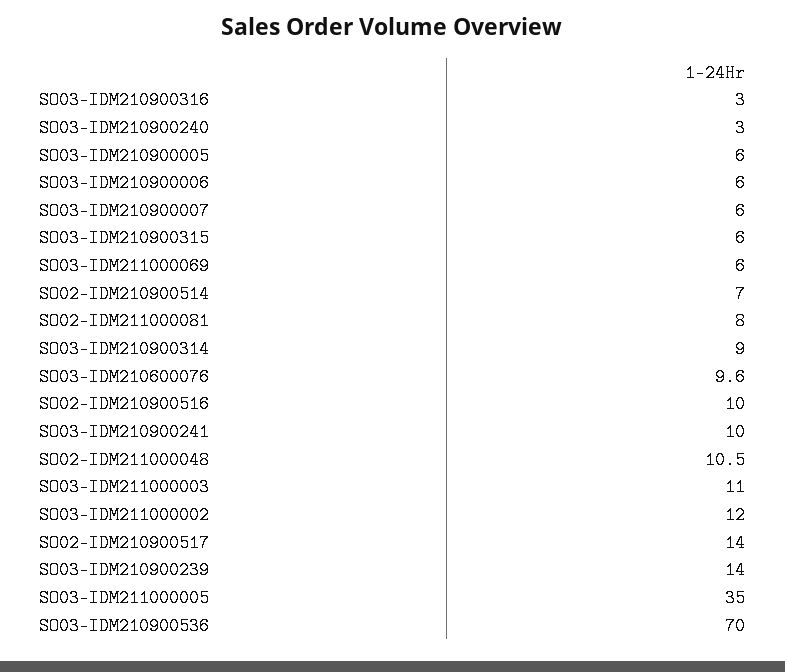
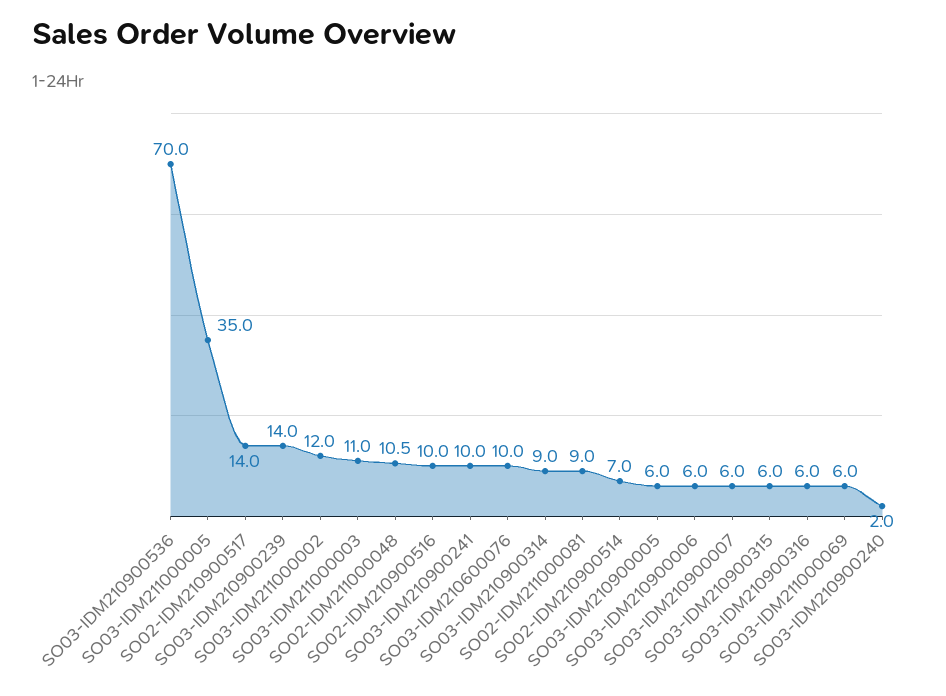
SO03-IDM210900316: 3 -> 6
SO03-IDM210900240: 3 -> 2
SO02-IDM211000081: 8 -> 9
SO03-IDM210600076: 9.6 -> 10

